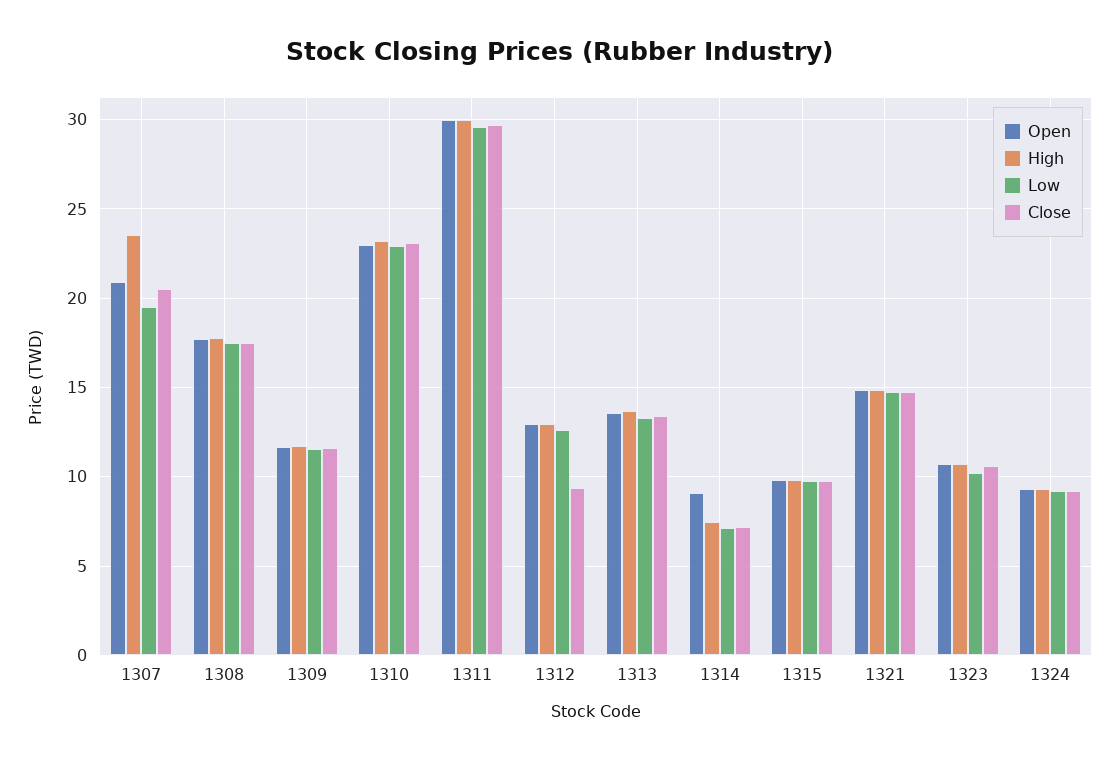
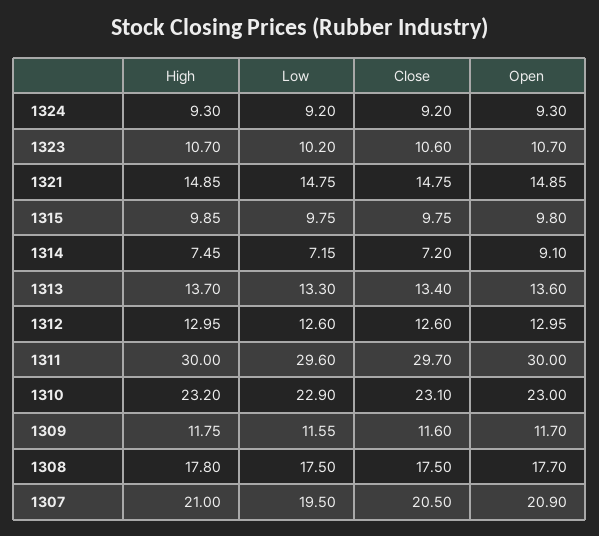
High, 1307: 23.5 -> 21
Close, 1312: 9.5 -> 12.6

